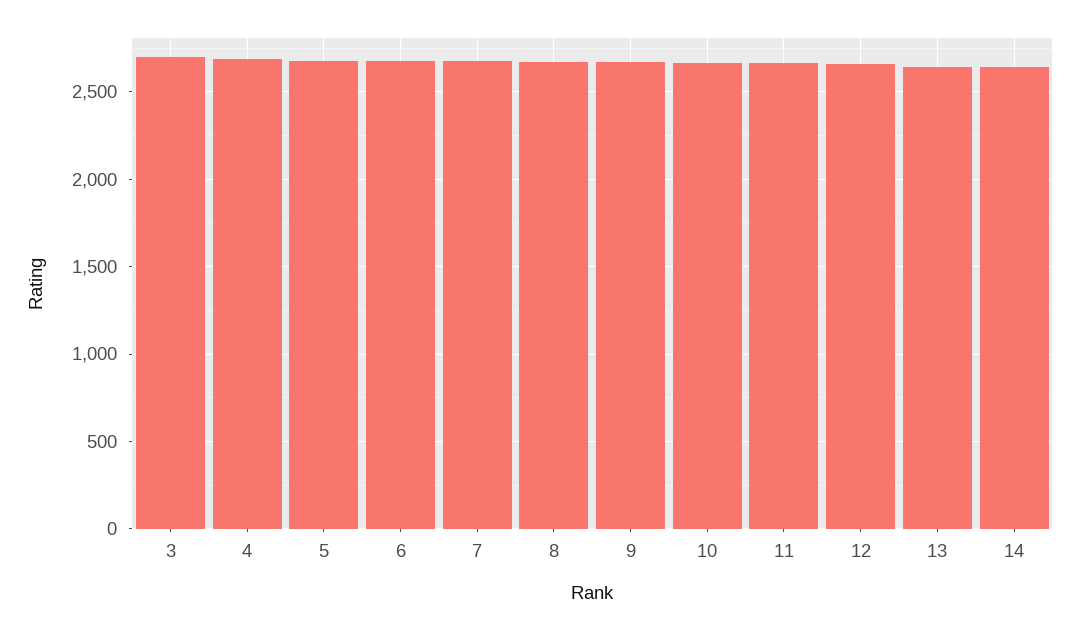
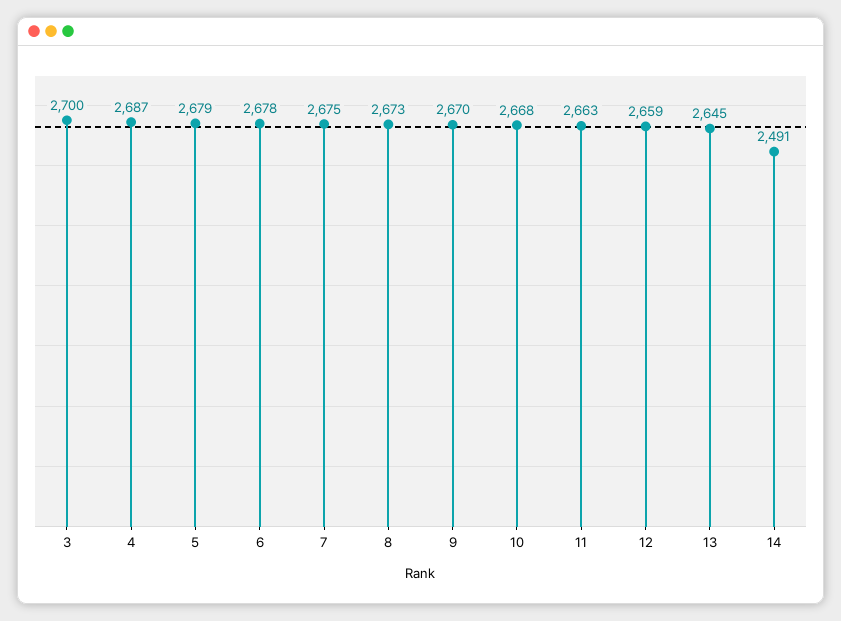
14: 2650 -> 2491

